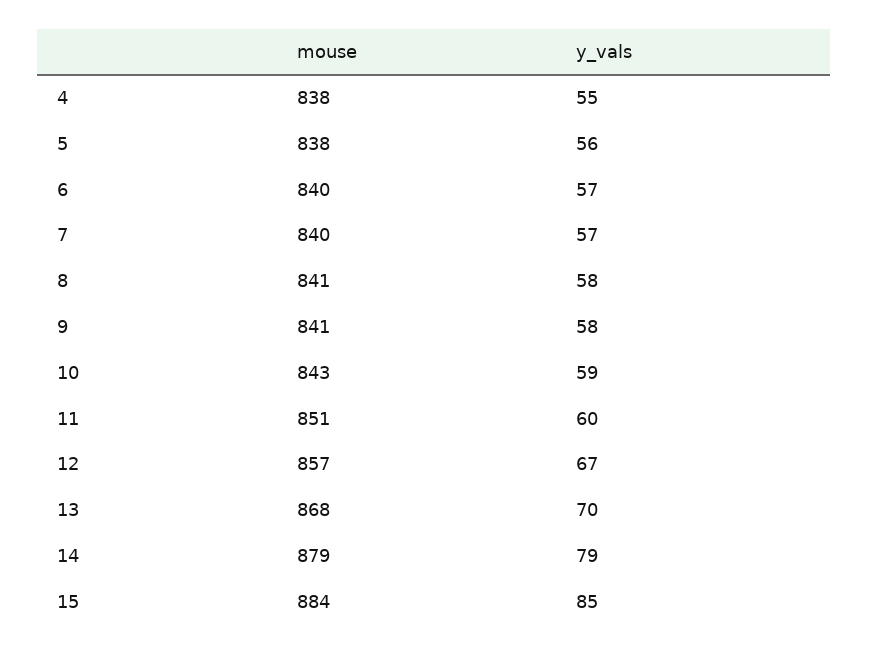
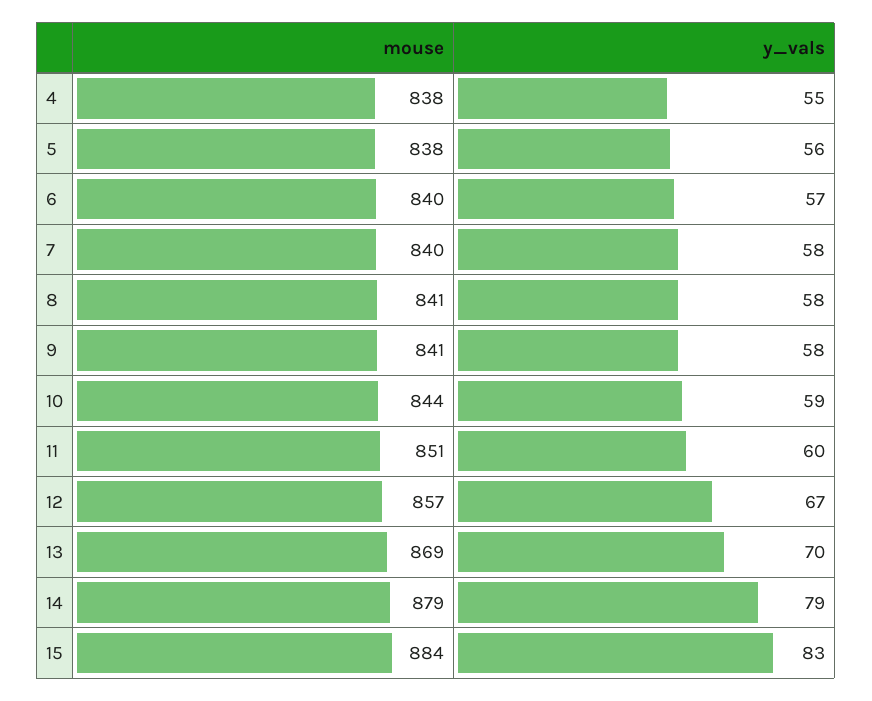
y_vals, 7: 57 -> 58
mouse, 10: 843 -> 844
mouse, 13: 868 -> 869
y_vals, 15: 85 -> 83

